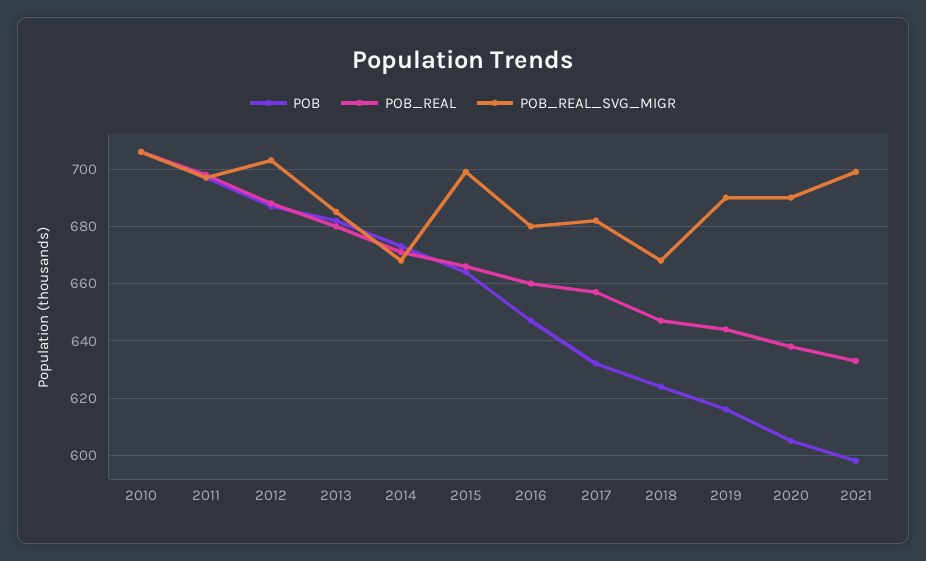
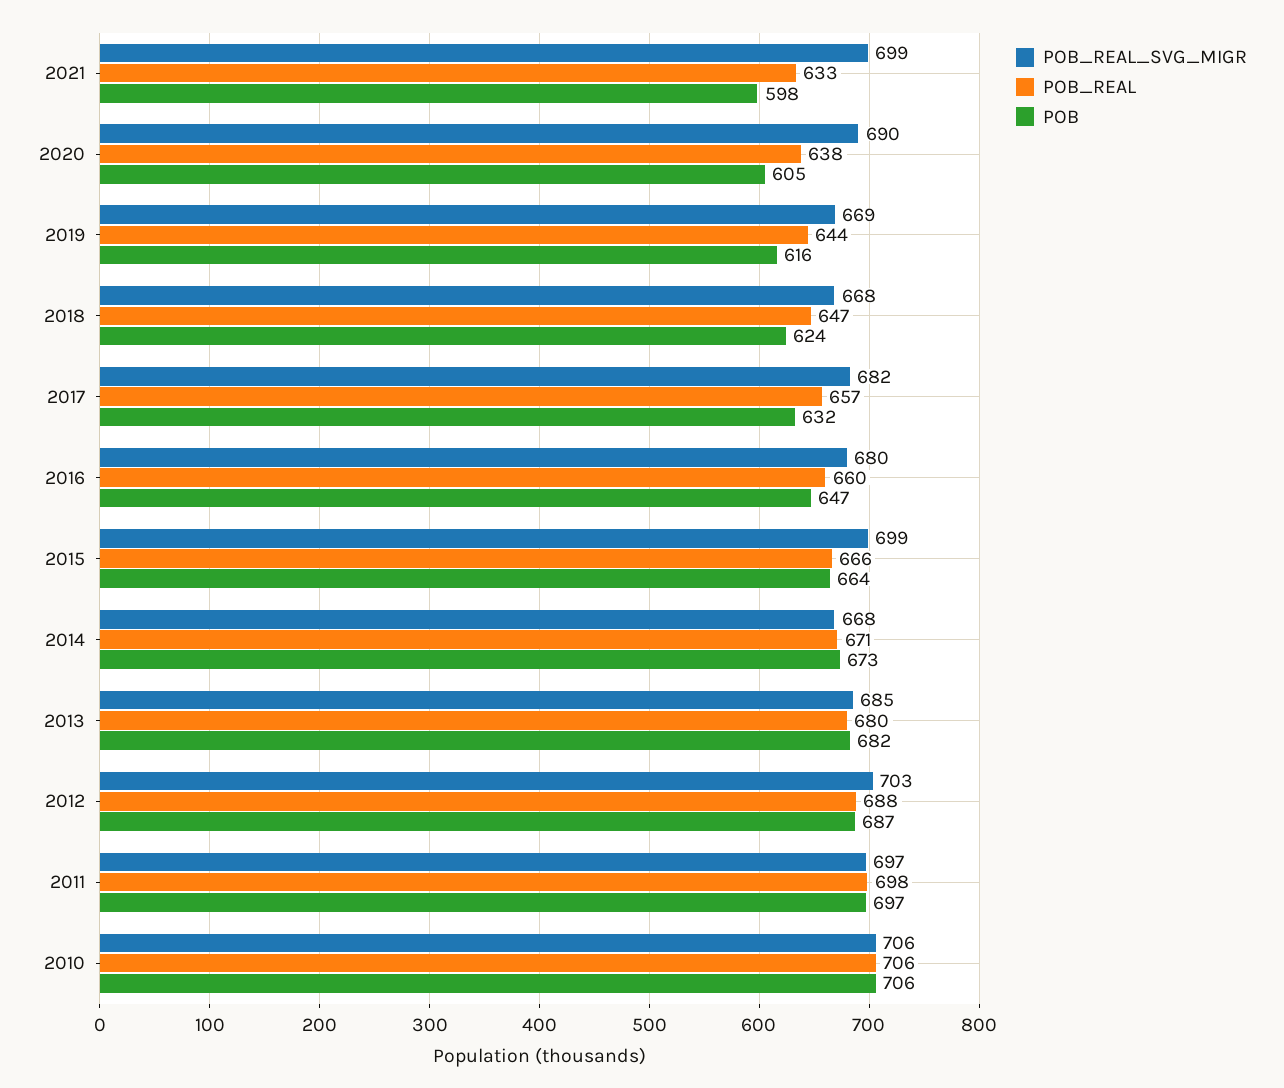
POB_REAL_SVG_MIGR, 2019: 690 -> 669

